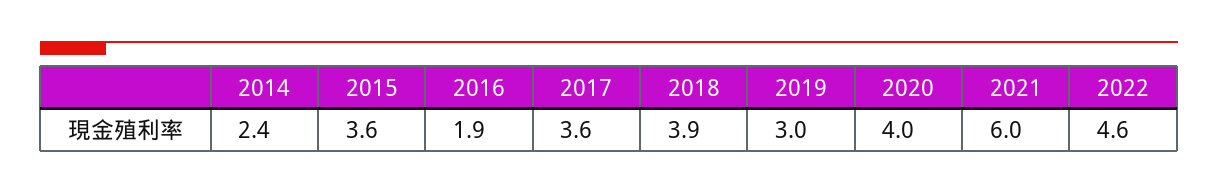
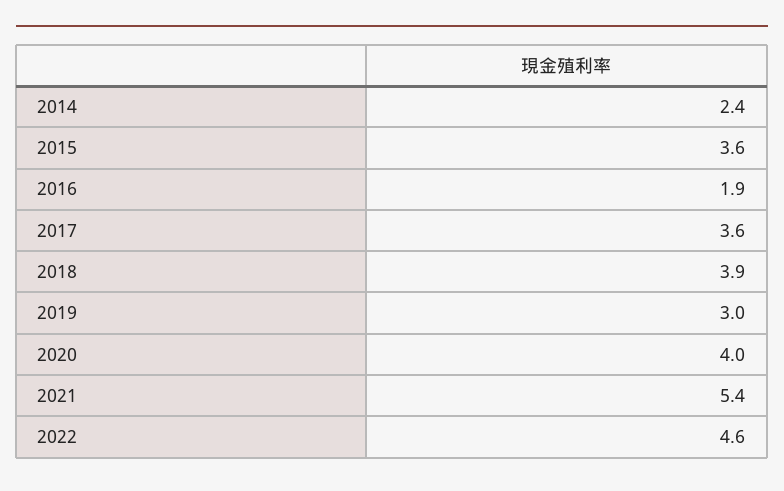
2021: 6 -> 5.4

